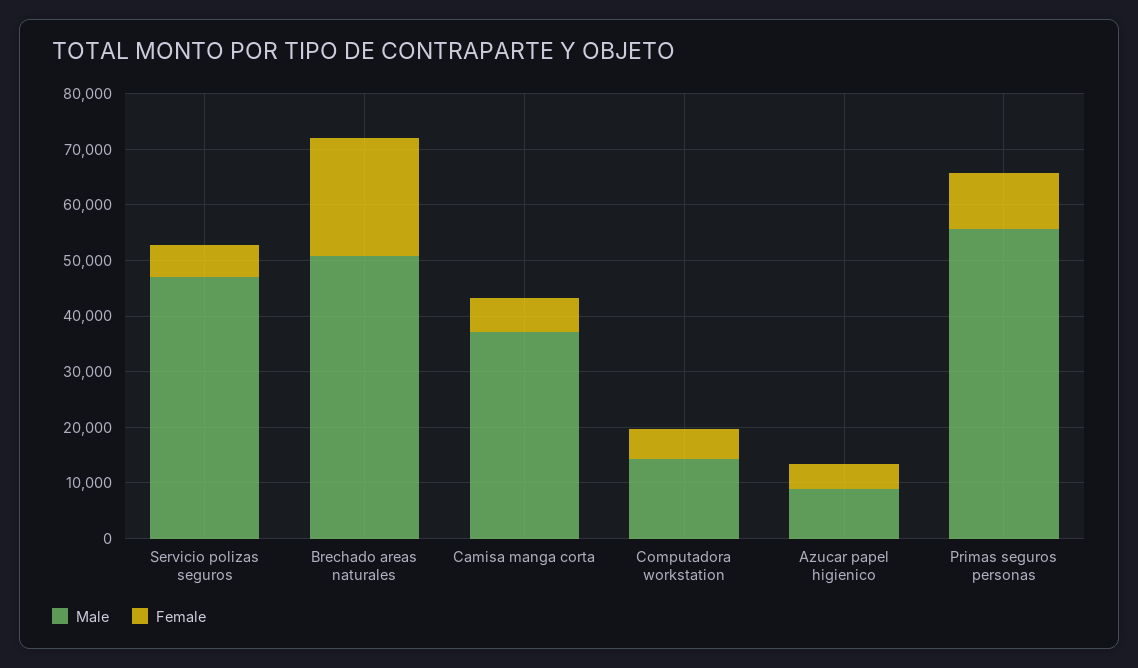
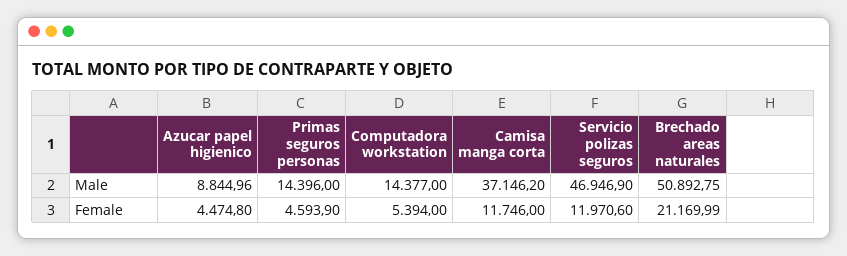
Female, Servicio polizas seguros: 6000 -> 11970.6
Female, Camisa manga corta: 6000 -> 11746
Male, Primas seguros personas: 56000 -> 14396
Female, Primas seguros personas: 10000 -> 4593.9

